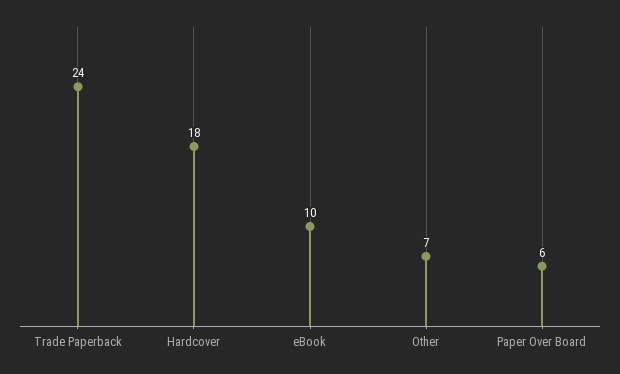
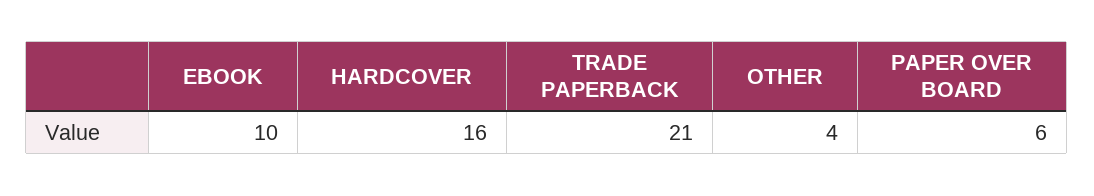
Trade Paperback: 24 -> 21
Hardcover: 18 -> 16
Other: 7 -> 4

